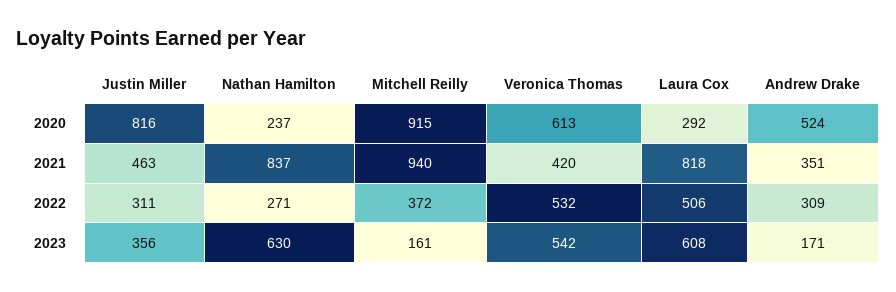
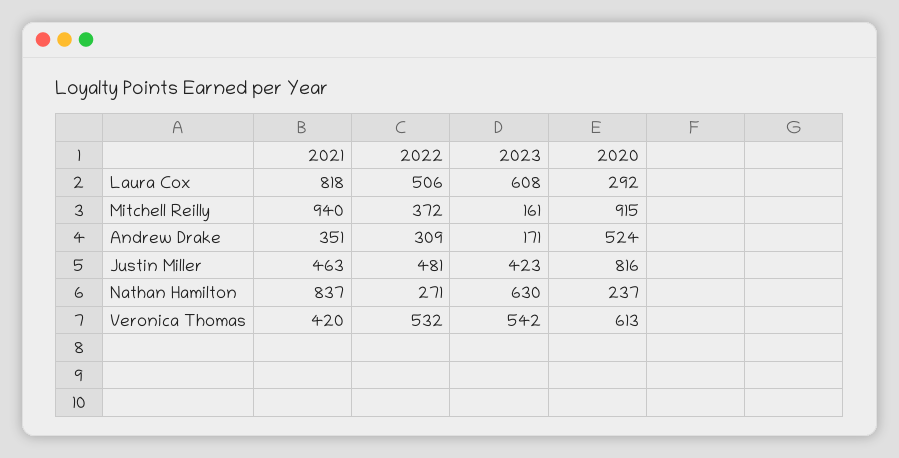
Justin Miller, 2022: 311 -> 481
Justin Miller, 2023: 356 -> 423

